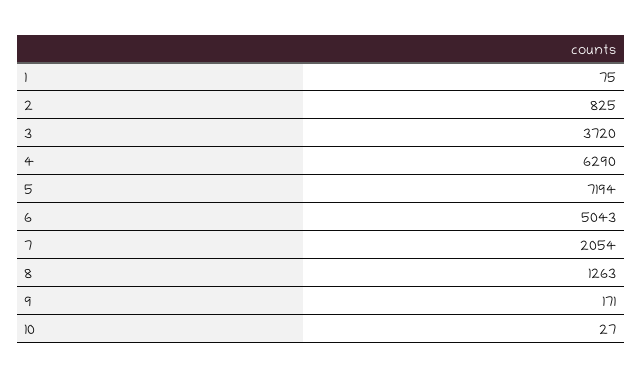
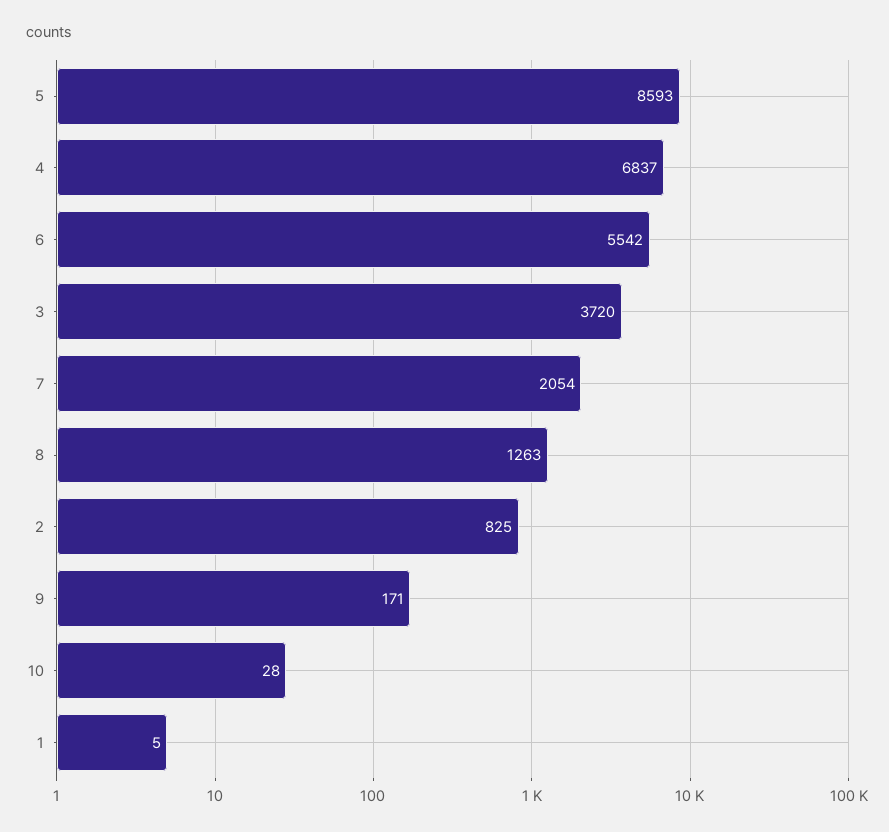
1: 75 -> 5
4: 6290 -> 6837
5: 7194 -> 8593
6: 5043 -> 5542
10: 27 -> 28

